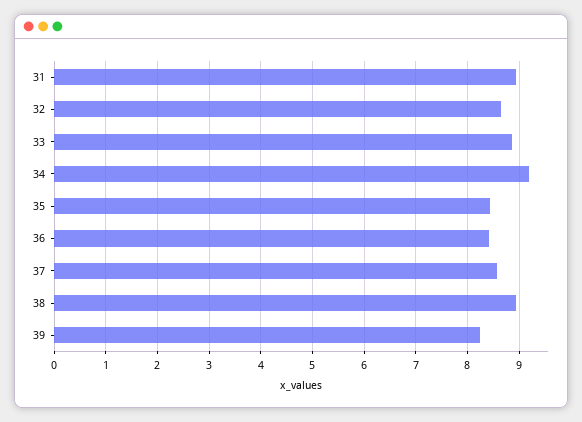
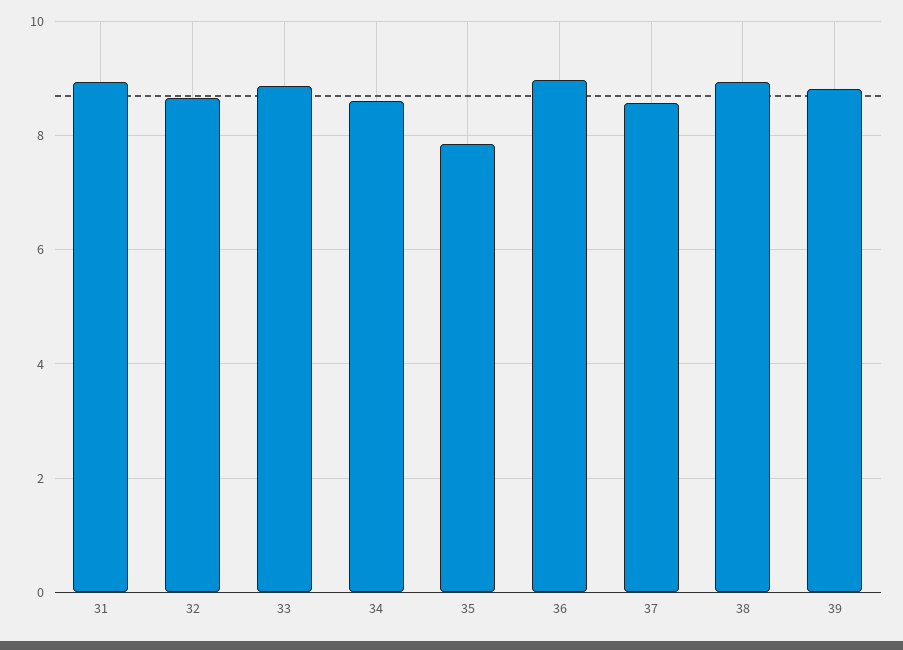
34: 9.2 -> 8.6
35: 8.4 -> 7.8
36: 8.4 -> 9
39: 8.2 -> 8.8

